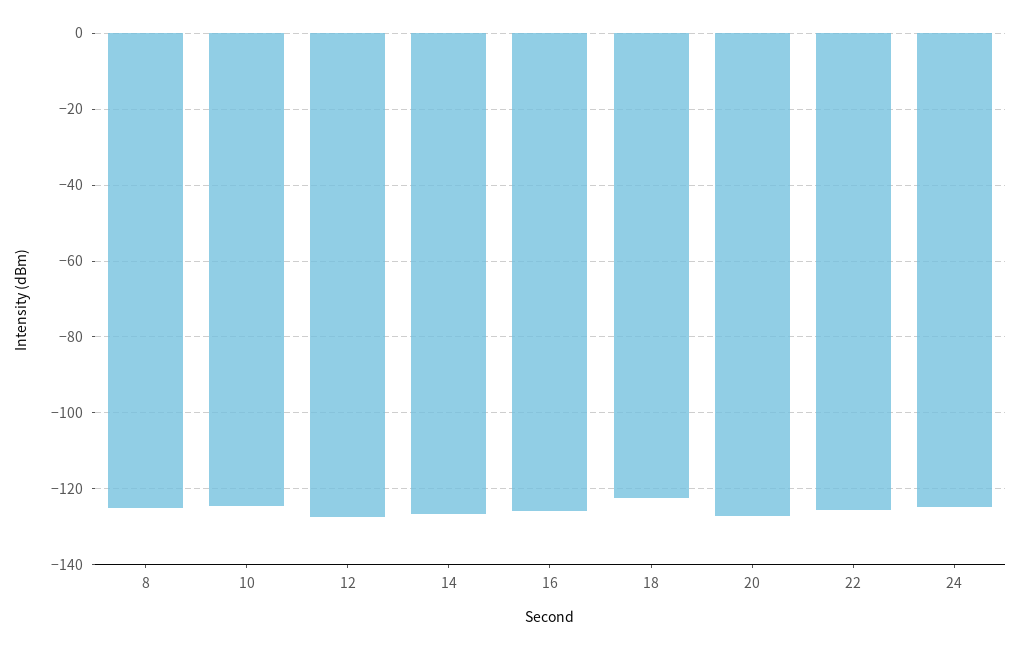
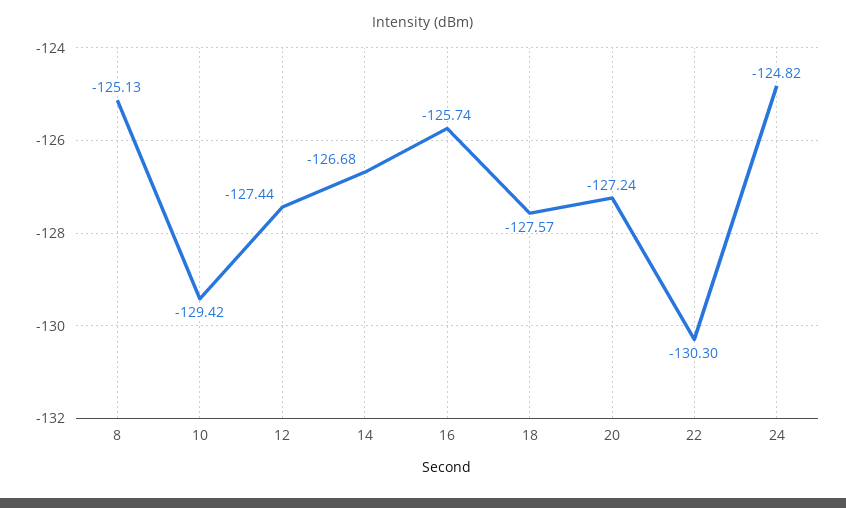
10: -124 -> -129.42
18: -122 -> -127.57
22: -126 -> -130.3

